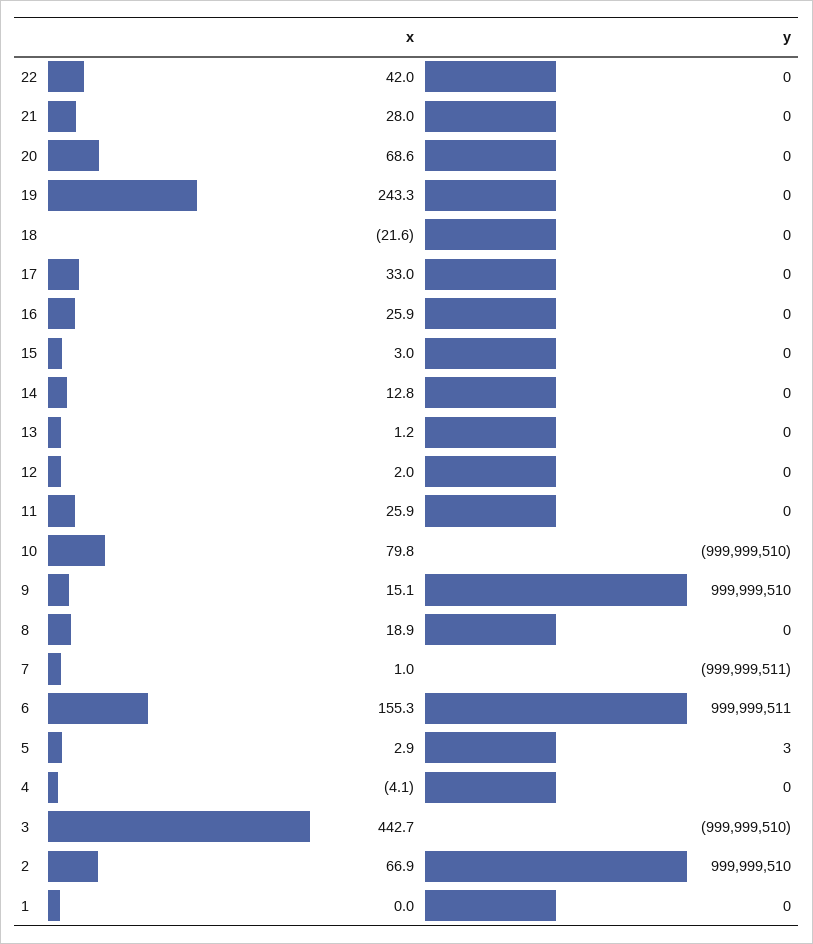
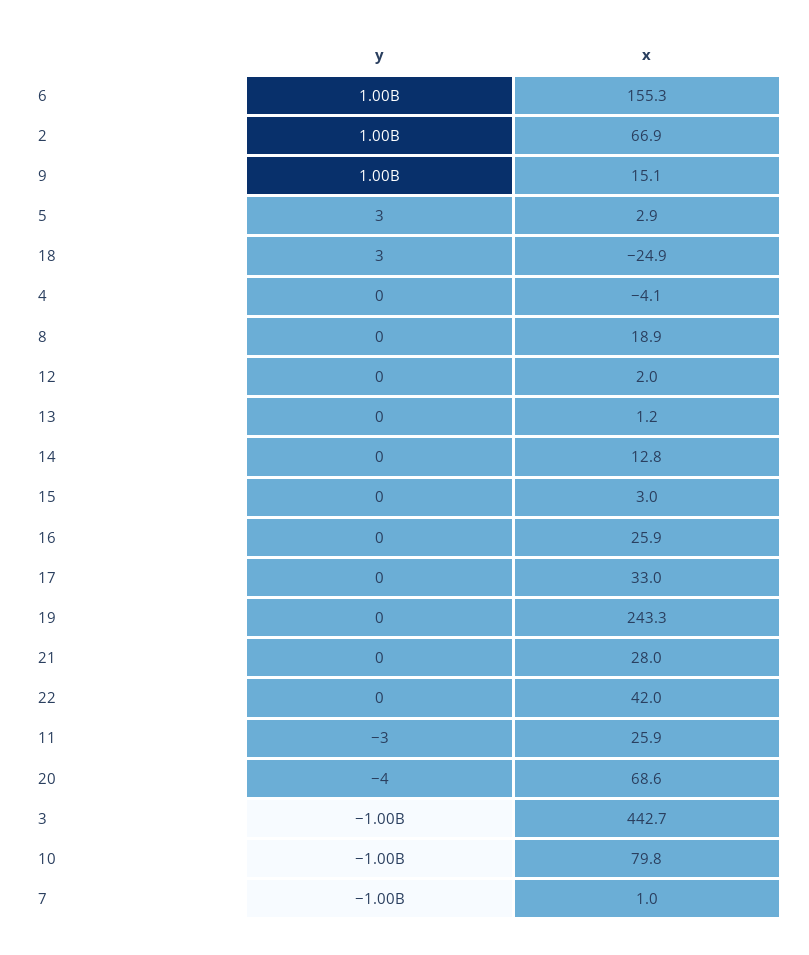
y, 20: 0 -> -4
x, 18: -21.6 -> -24.9
y, 18: 0 -> 3
y, 11: 0 -> -3
x, 1: 0 -> none
y, 1: 0 -> none

